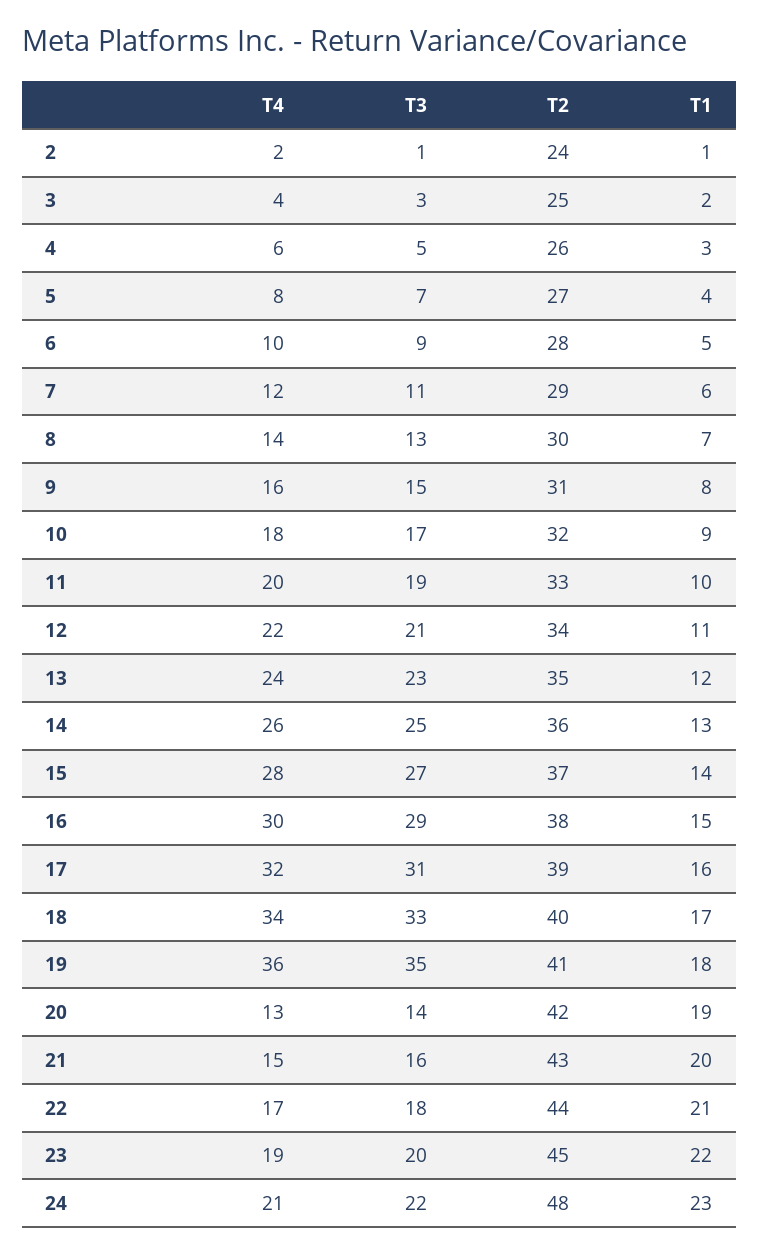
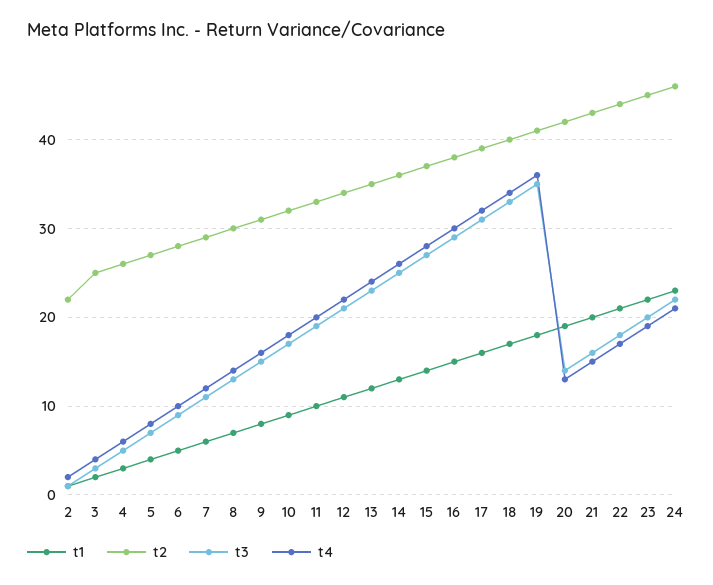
T2, 2: 24 -> 22
T2, 24: 48 -> 46

